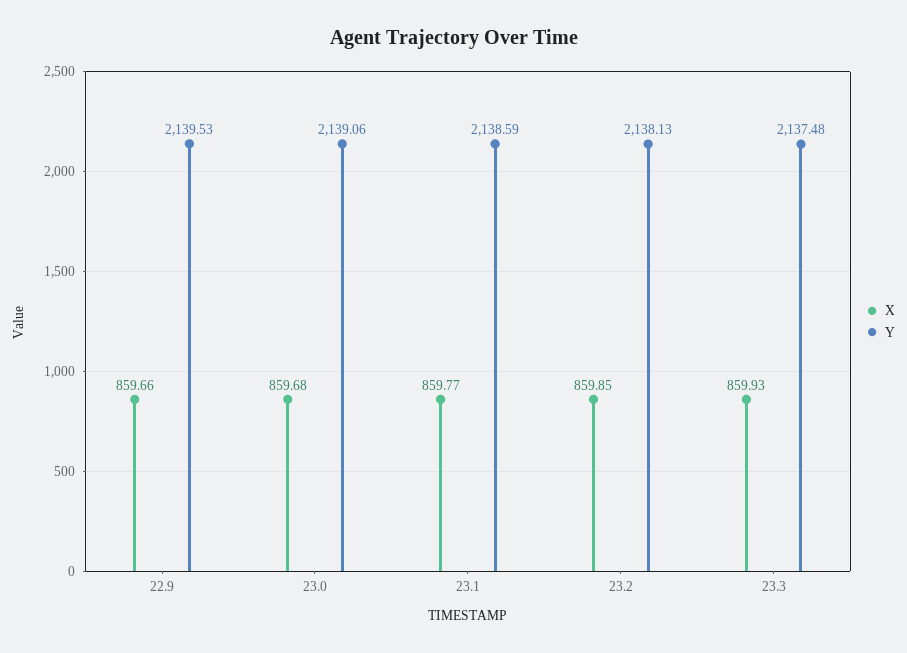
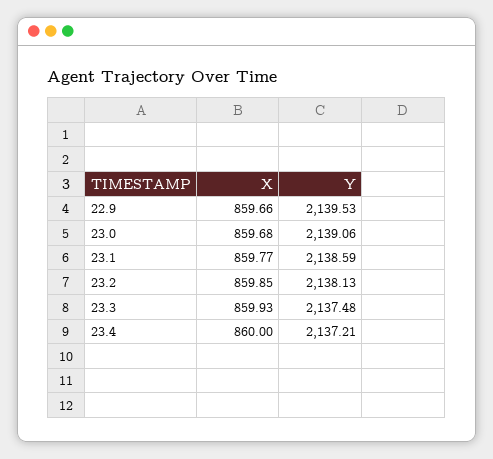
X, 23.4: none -> 860
Y, 23.4: none -> 2137.21

